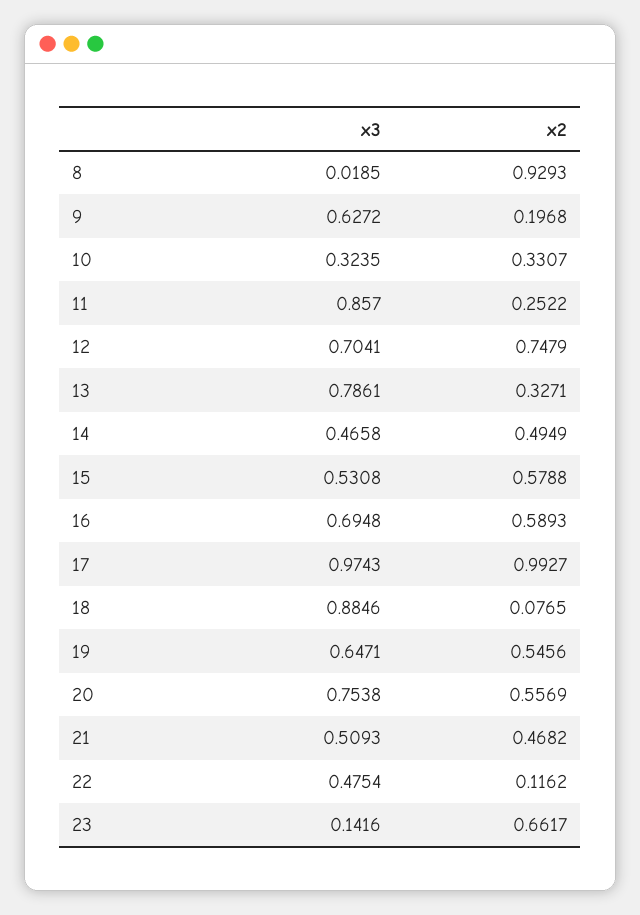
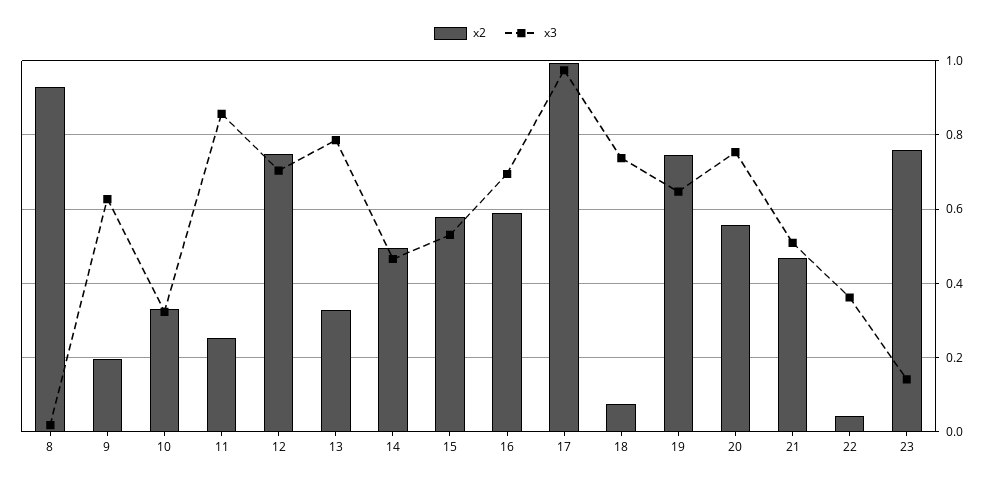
x3, 18: 0.8846 -> 0.74
x2, 19: 0.5456 -> 0.74
x3, 22: 0.4754 -> 0.36
x2, 22: 0.1162 -> 0.04
x2, 23: 0.6617 -> 0.76

